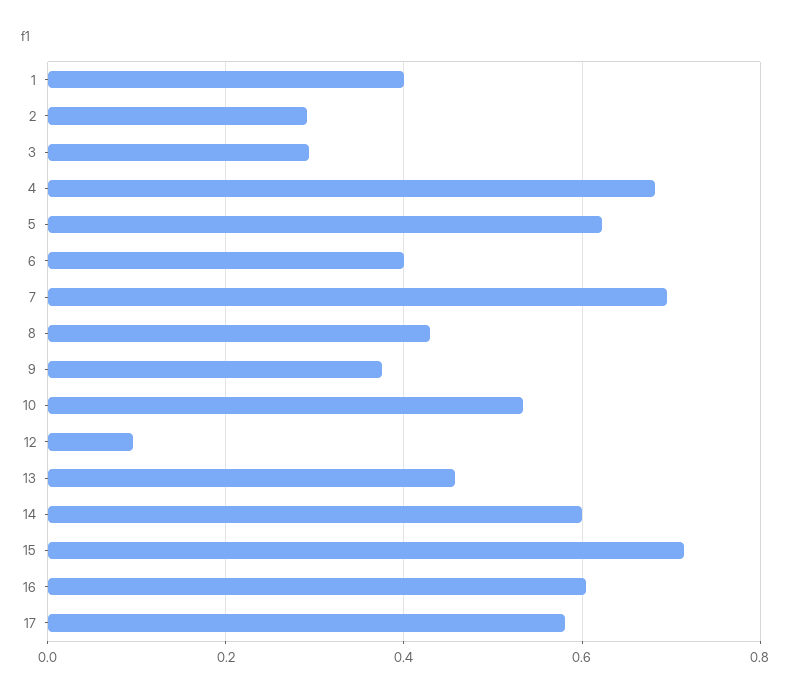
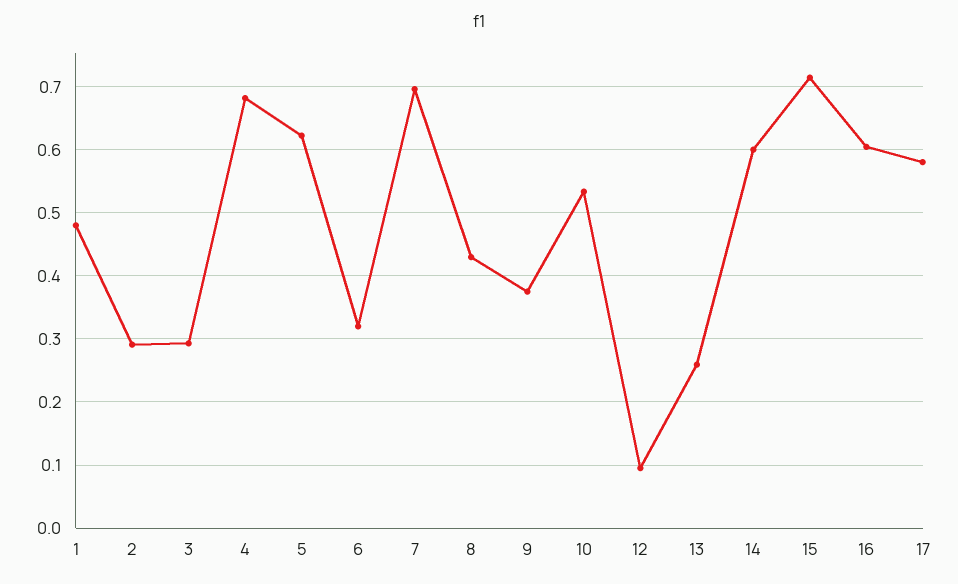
1: 0.4 -> 0.48
6: 0.4 -> 0.32
13: 0.46 -> 0.26

